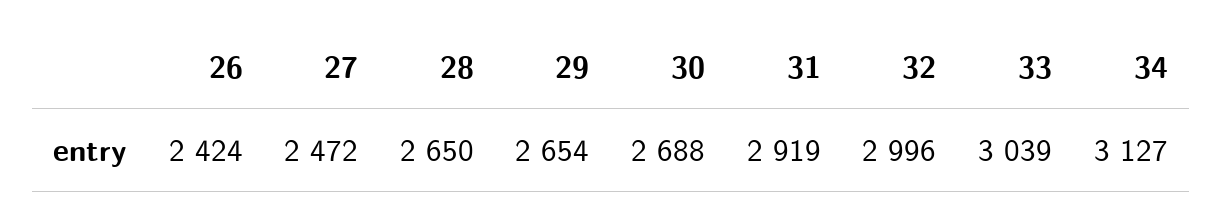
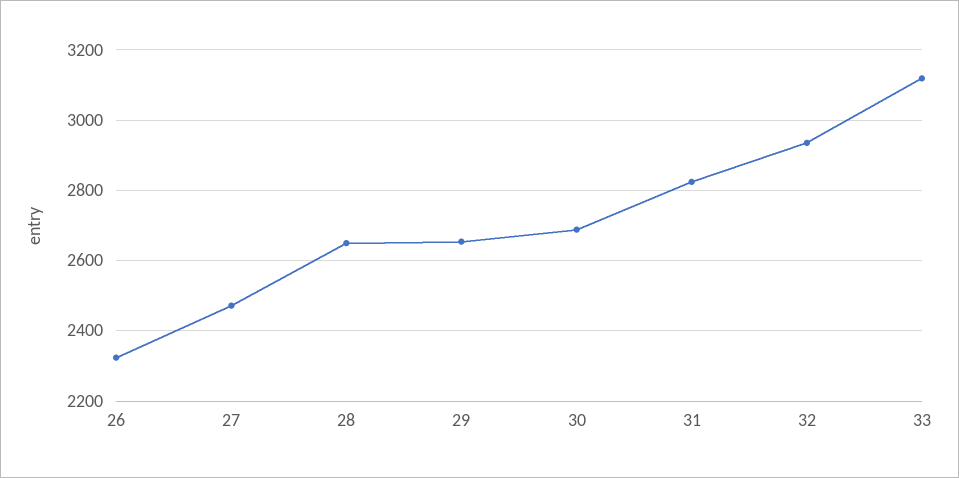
26: 2424 -> 2320
31: 2919 -> 2820
32: 2996 -> 2940
33: 3039 -> 3120
34: 3127 -> none

